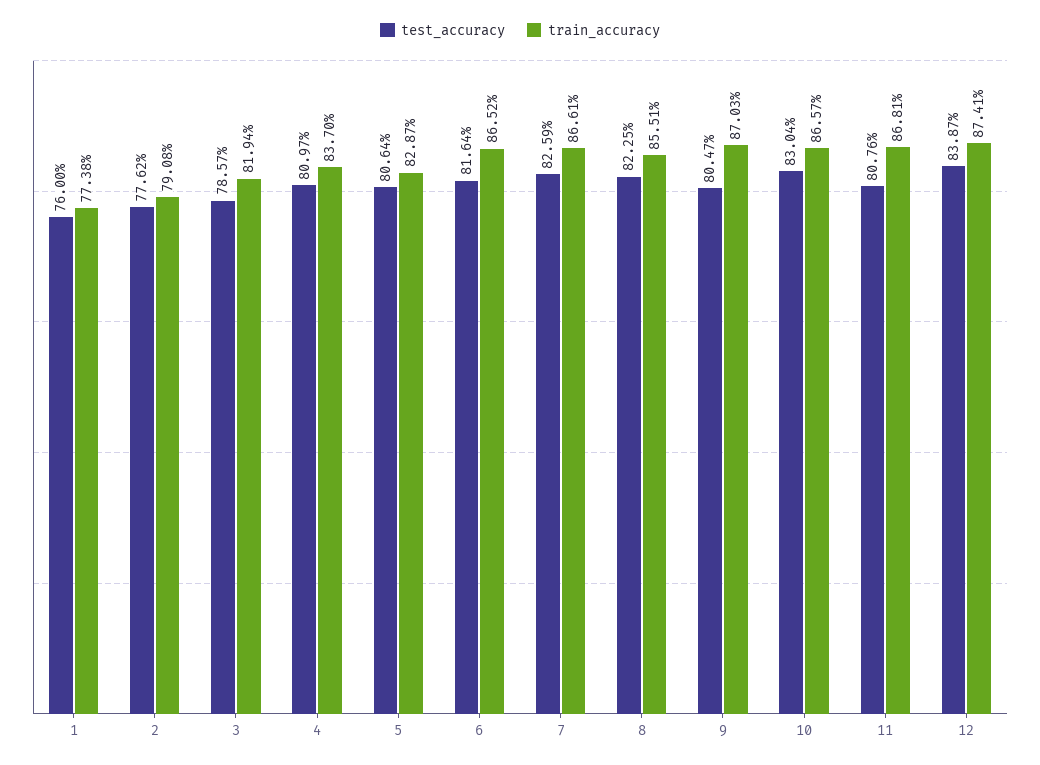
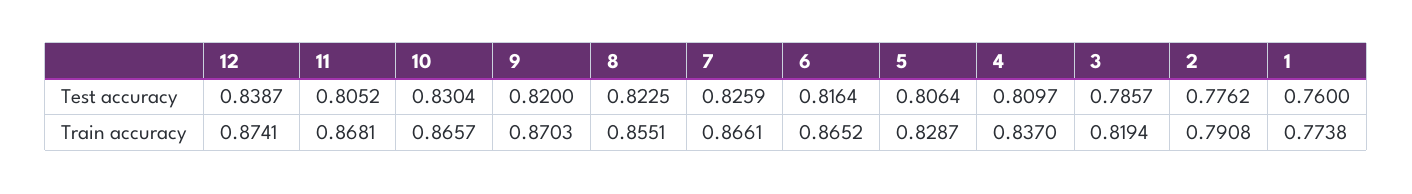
test_accuracy, 9: 0.8047 -> 0.82
test_accuracy, 11: 0.8076 -> 0.8052

